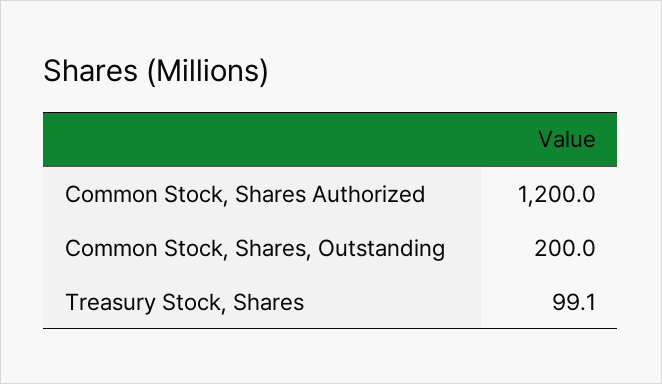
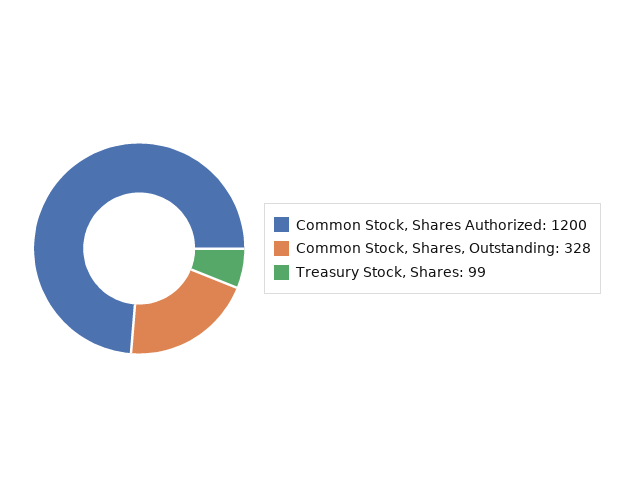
Common Stock, Shares, Outstanding: 200 -> 328

